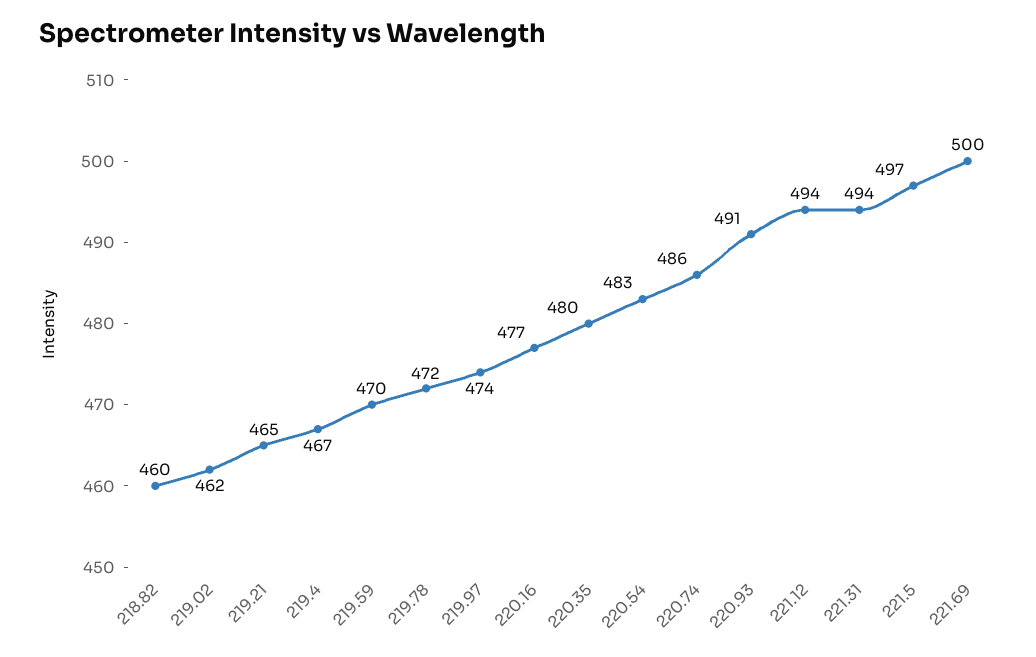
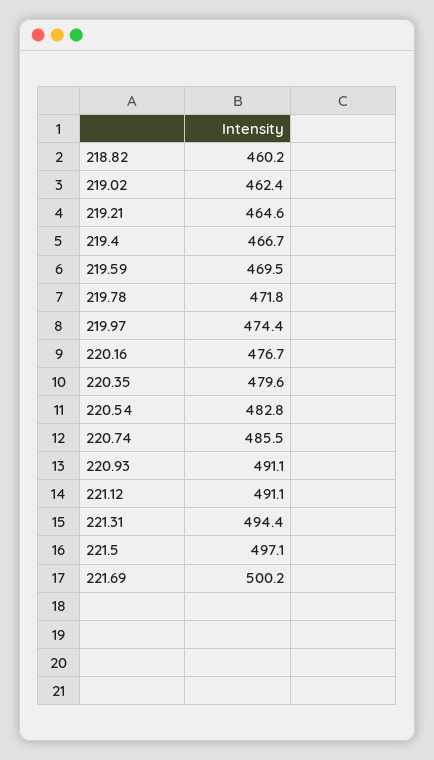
221.12: 494 -> 491.1

